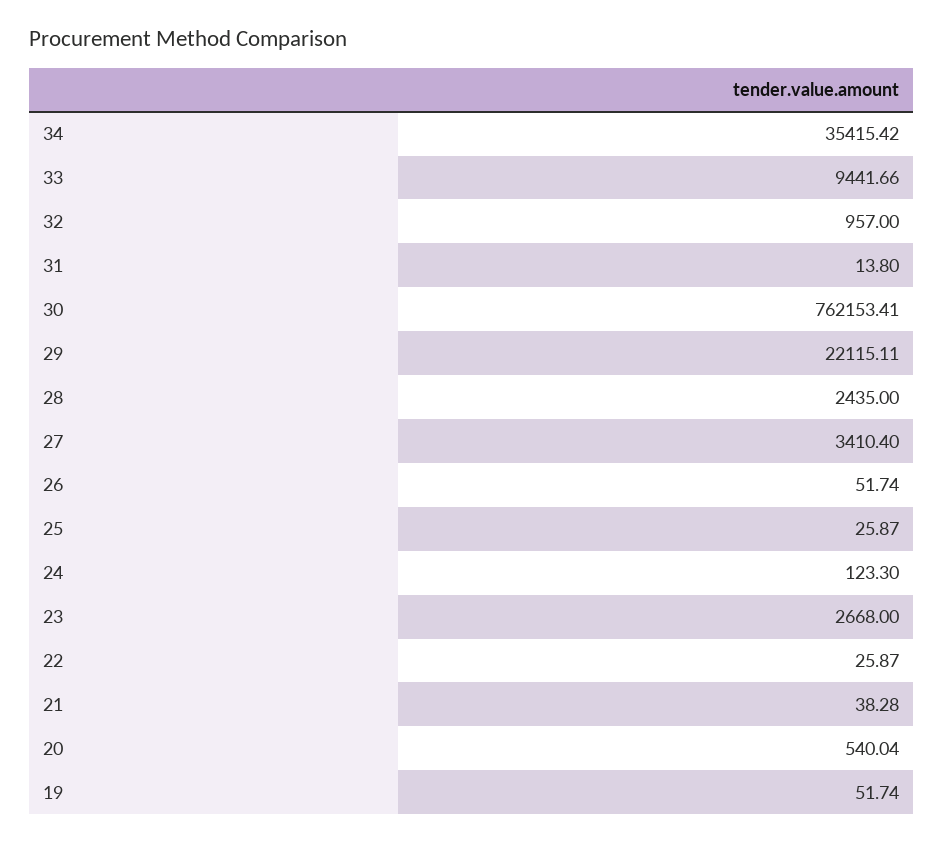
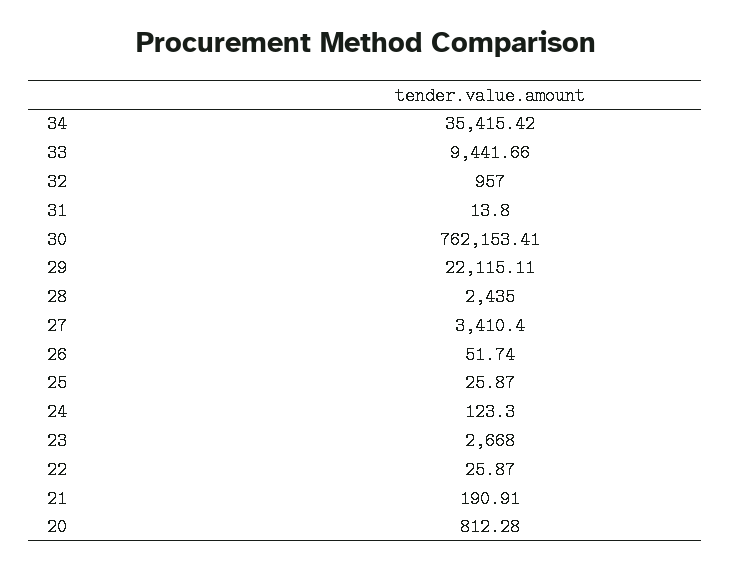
21: 38.28 -> 190.91
20: 540.04 -> 812.28
19: 51.74 -> none

